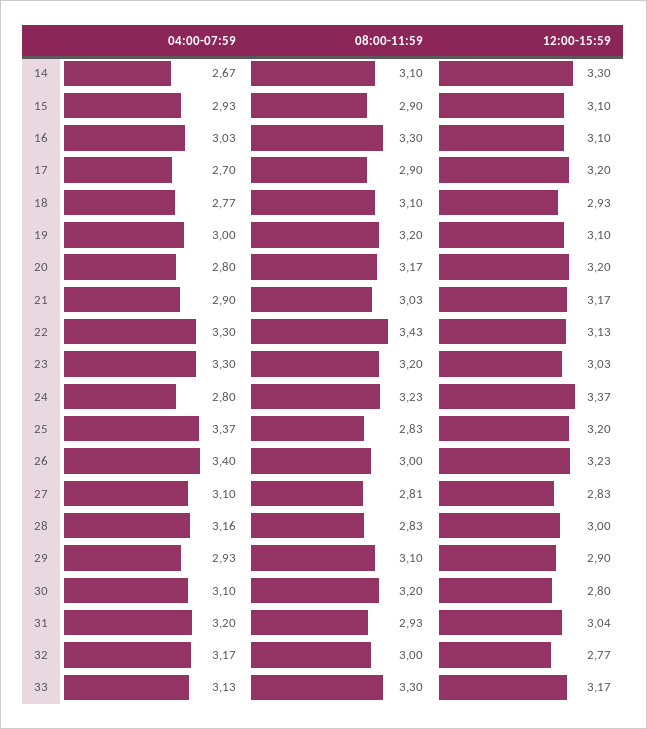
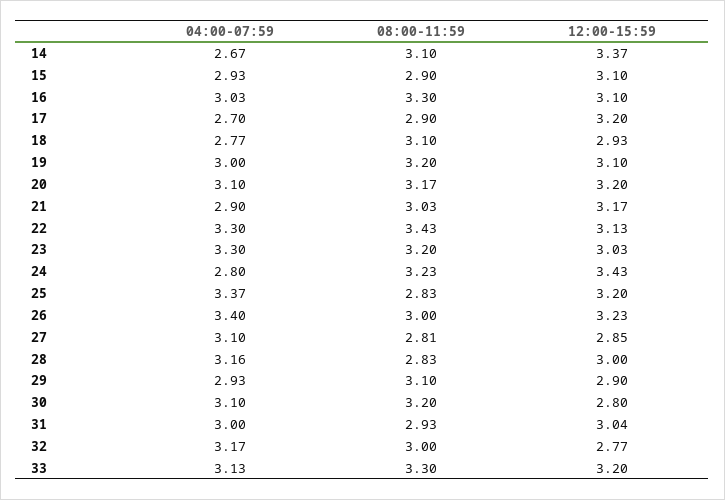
12:00-15:59, 14: 3.3 -> 3.37
04:00-07:59, 20: 2.8 -> 3.1
12:00-15:59, 24: 3.37 -> 3.43
12:00-15:59, 27: 2.83 -> 2.85
04:00-07:59, 31: 3.2 -> 3
12:00-15:59, 33: 3.17 -> 3.2

